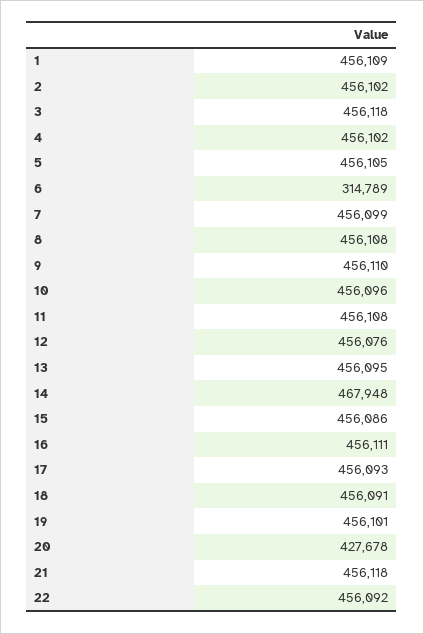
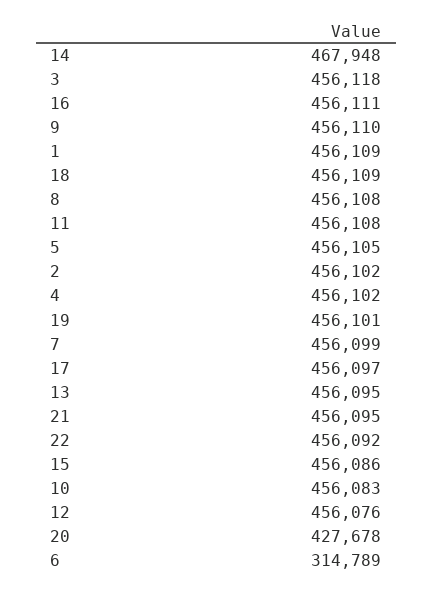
10: 456096 -> 456083
17: 456093 -> 456097
18: 456091 -> 456109
21: 456118 -> 456095

